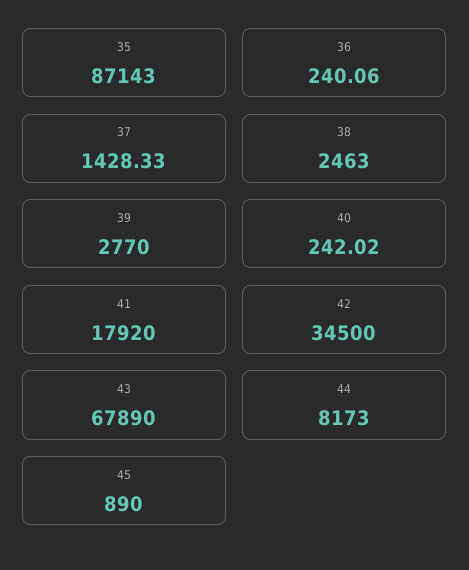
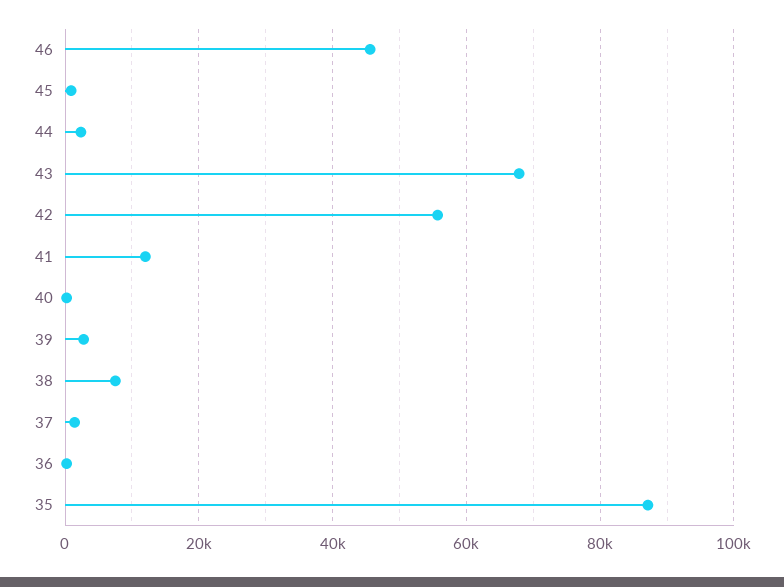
38: 2463 -> 8000
41: 17920 -> 12000
42: 34500 -> 56000
44: 8173 -> 2000
46: none -> 46000

